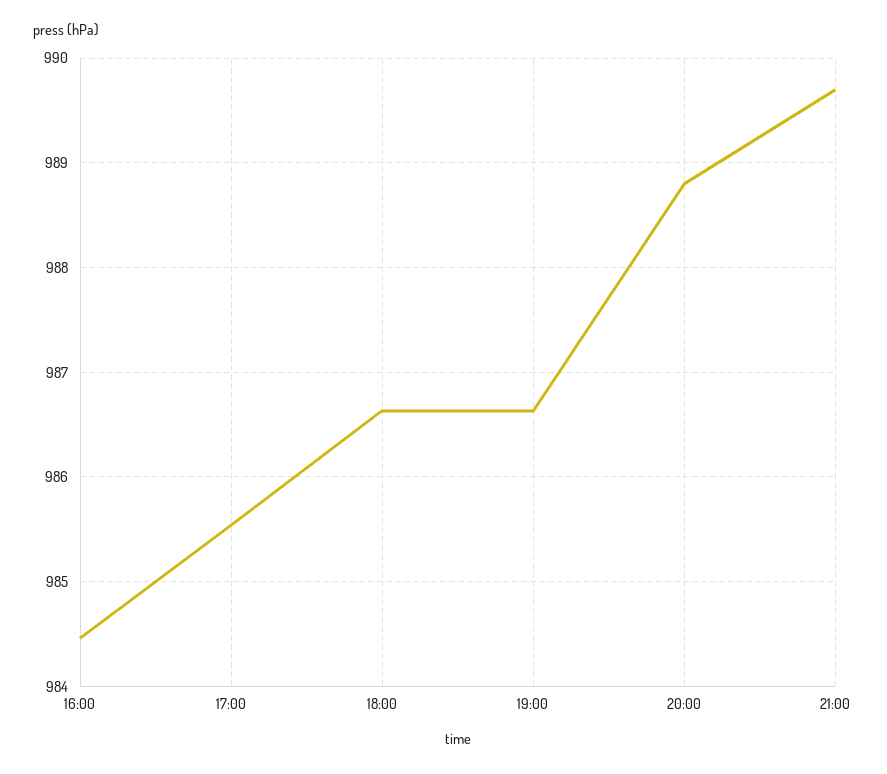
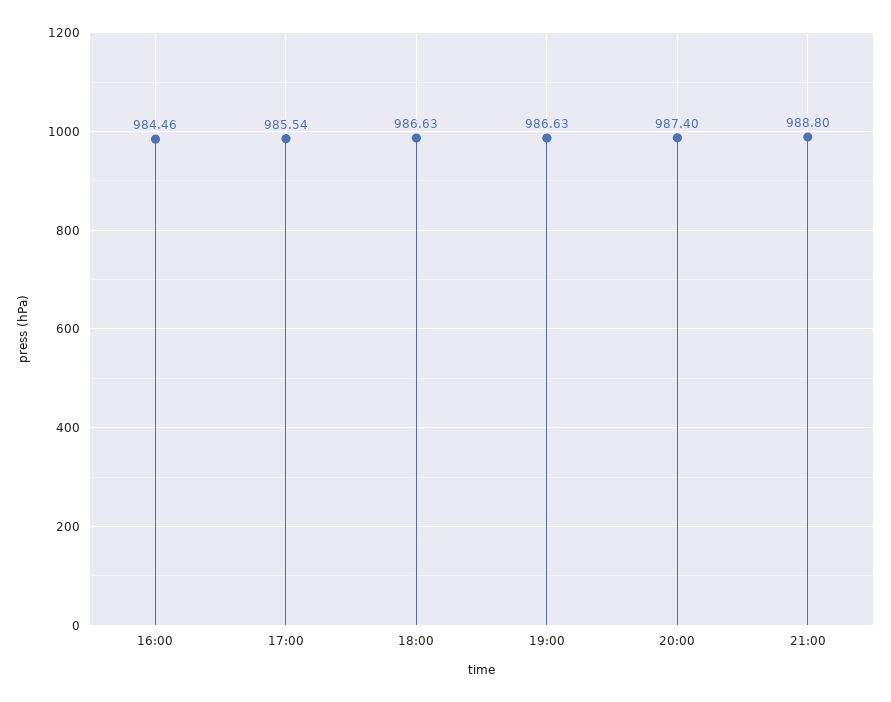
20:00: 988.8 -> 987.4
21:00: 989.7 -> 988.8

